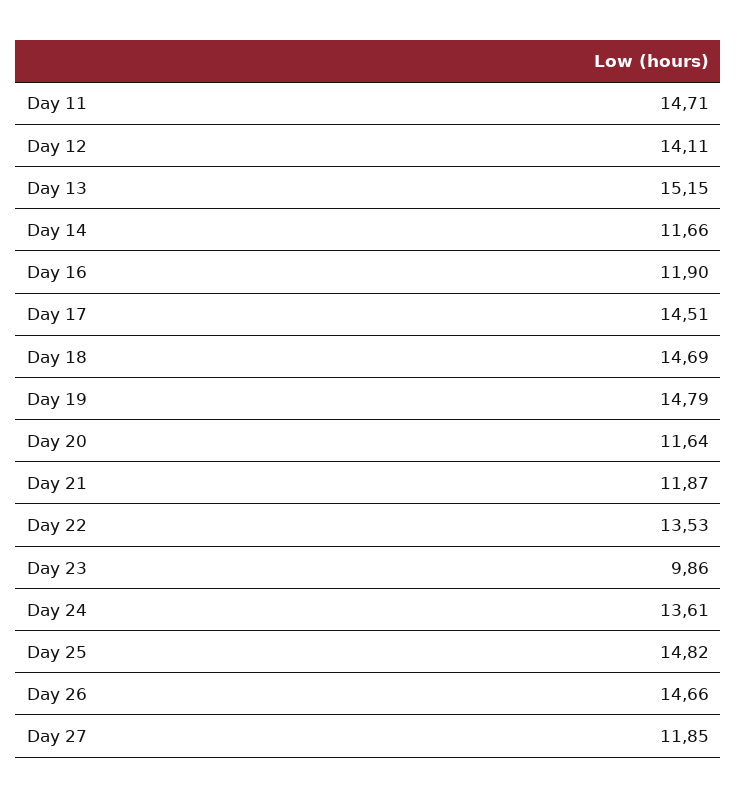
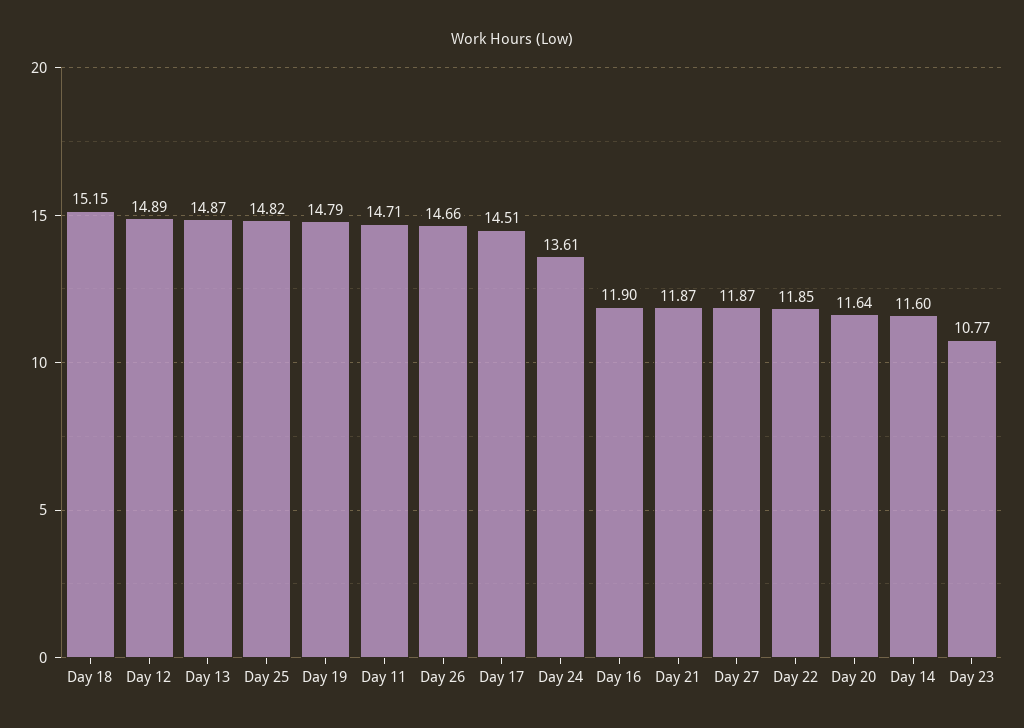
Day 12: 14.11 -> 14.89
Day 13: 15.15 -> 14.87
Day 14: 11.66 -> 11.6
Day 18: 14.69 -> 15.15
Day 22: 13.53 -> 11.85
Day 23: 9.86 -> 10.77
Day 27: 11.85 -> 11.87

